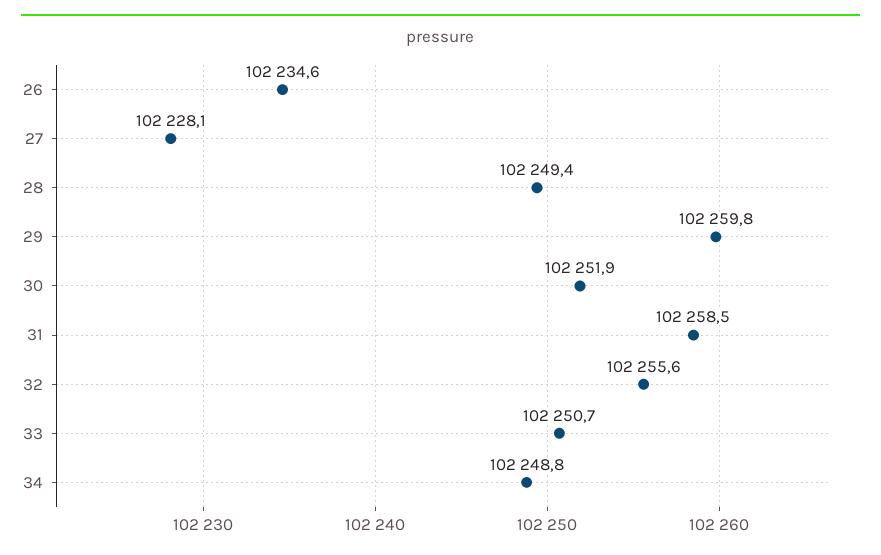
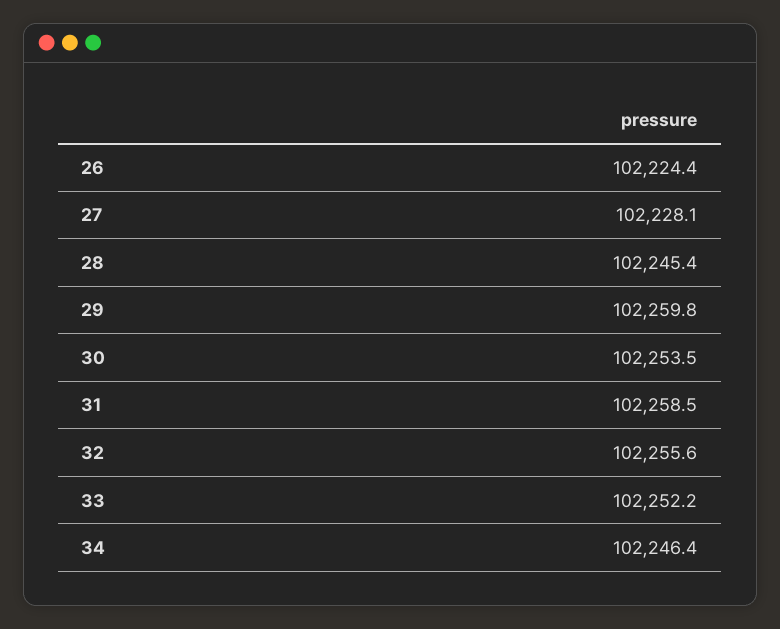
26: 102234.6 -> 102224.4
28: 102249.4 -> 102245.4
30: 102251.9 -> 102253.5
33: 102250.7 -> 102252.2
34: 102248.8 -> 102246.4

